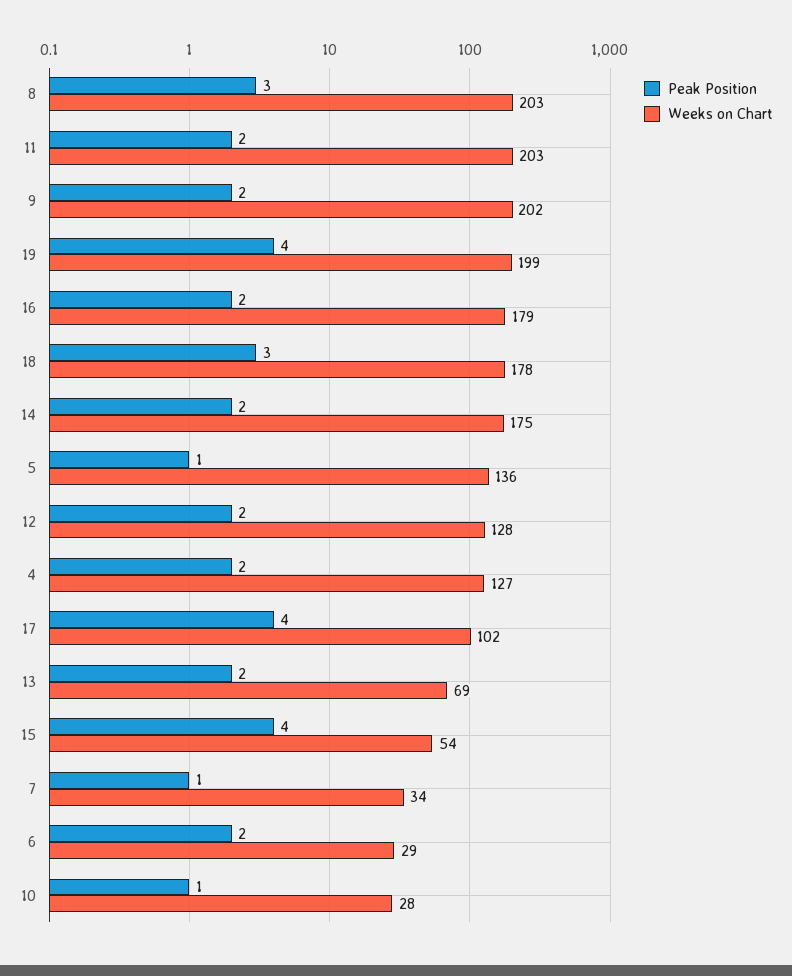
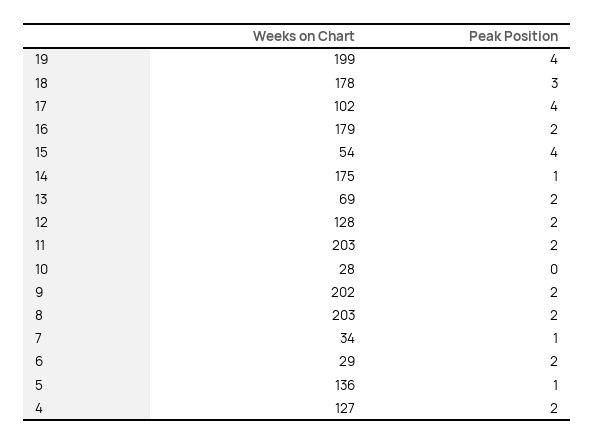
Peak Position, 8: 3 -> 2
Peak Position, 14: 2 -> 1
Peak Position, 10: 1 -> 0

